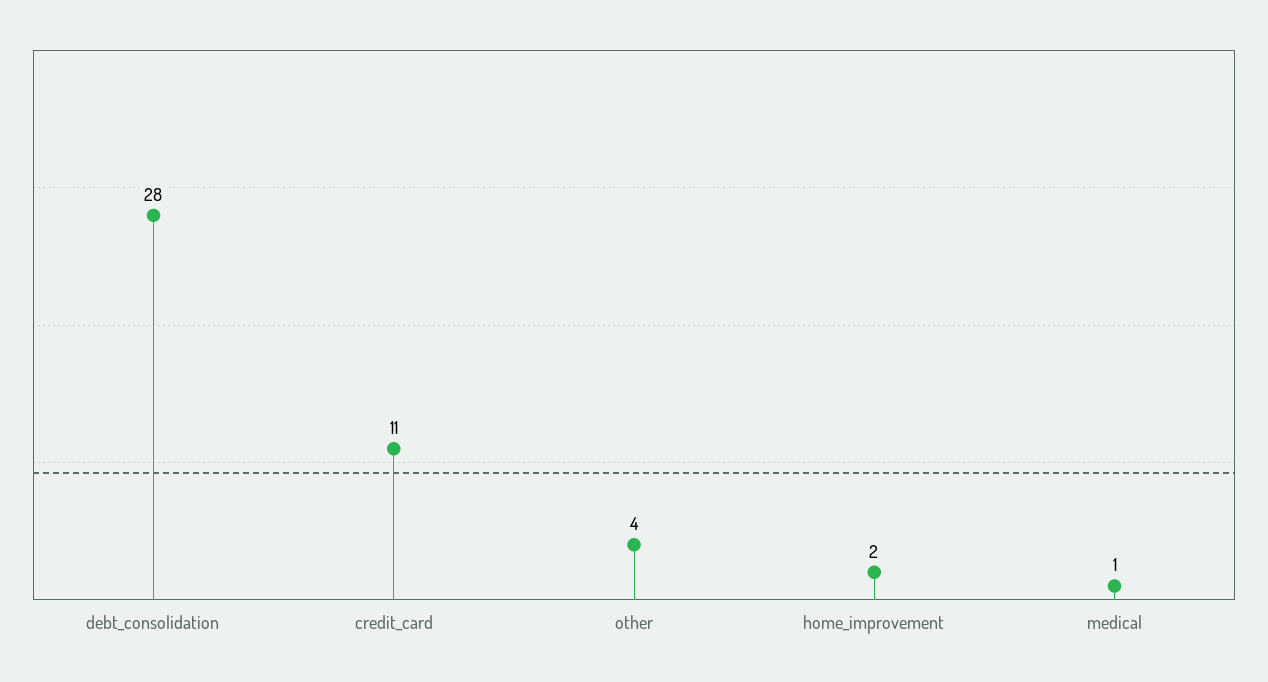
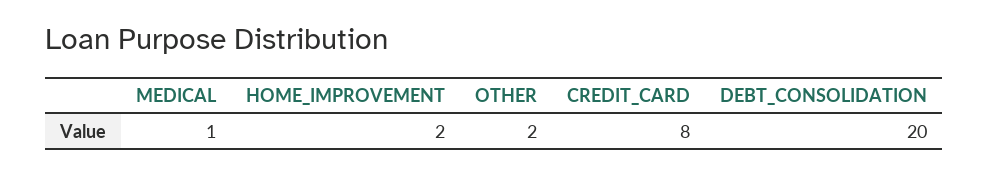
debt_consolidation: 28 -> 20
credit_card: 11 -> 8
other: 4 -> 2

